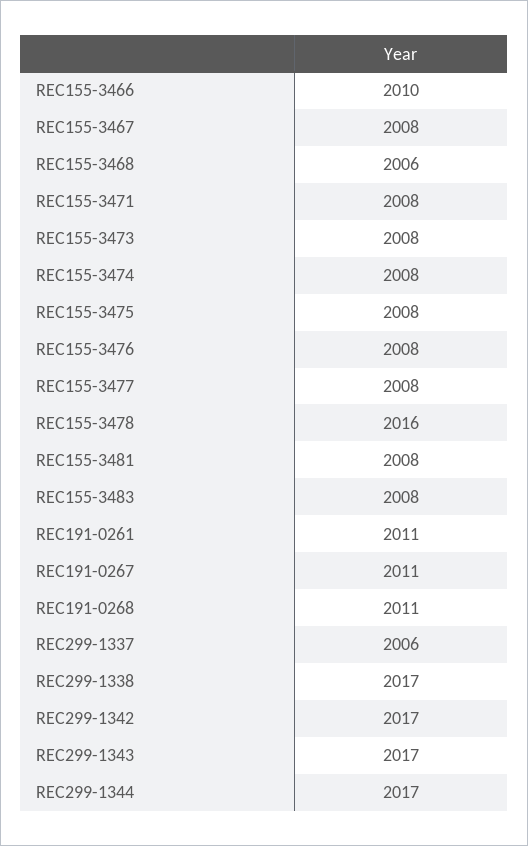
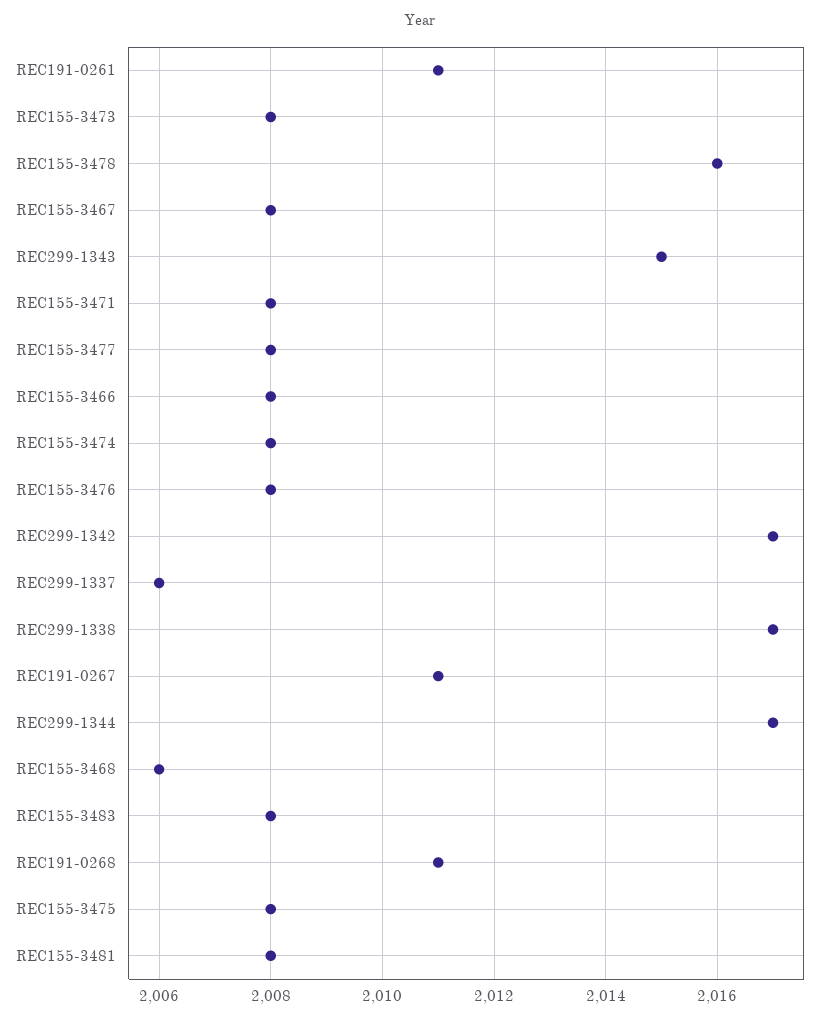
REC155-3466: 2010 -> 2008
REC299-1343: 2017 -> 2015

